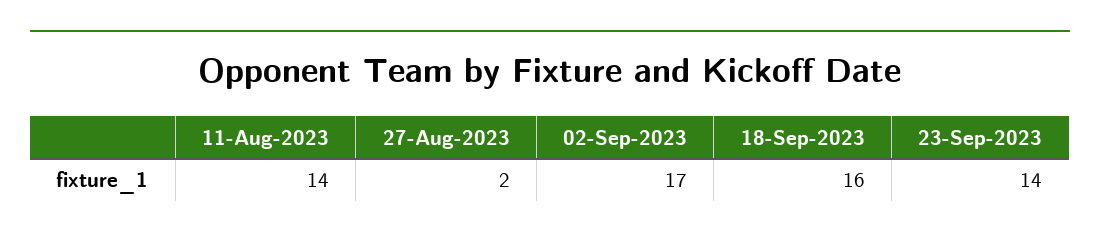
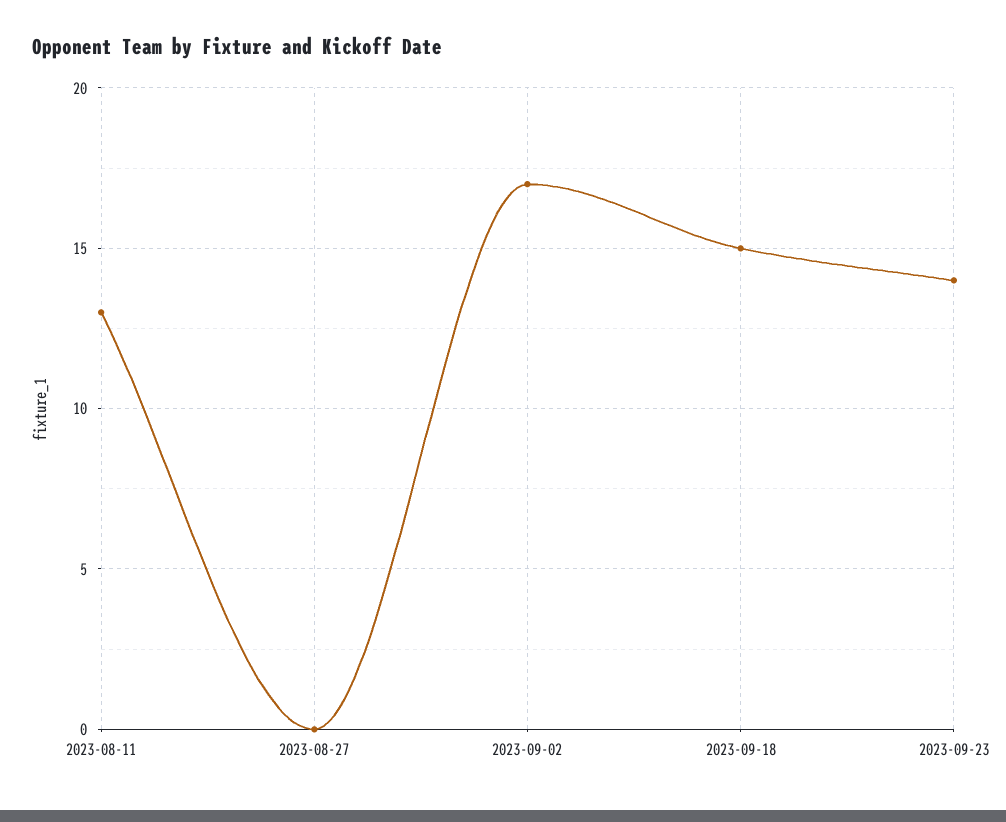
11-Aug-2023: 14 -> 13
27-Aug-2023: 2 -> 0
18-Sep-2023: 16 -> 15

